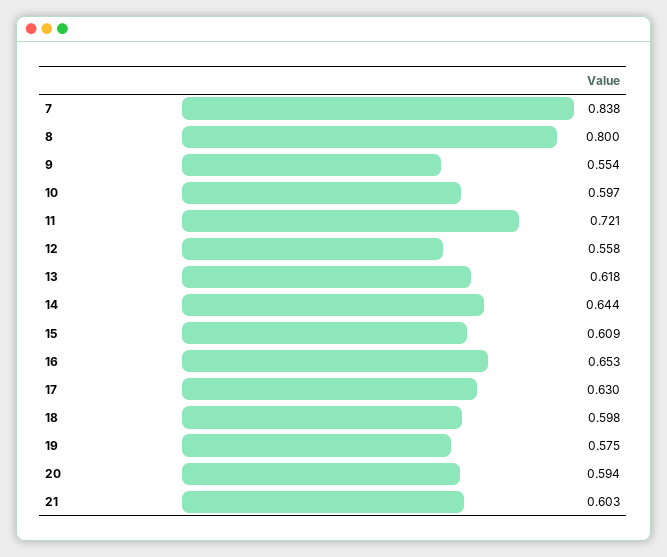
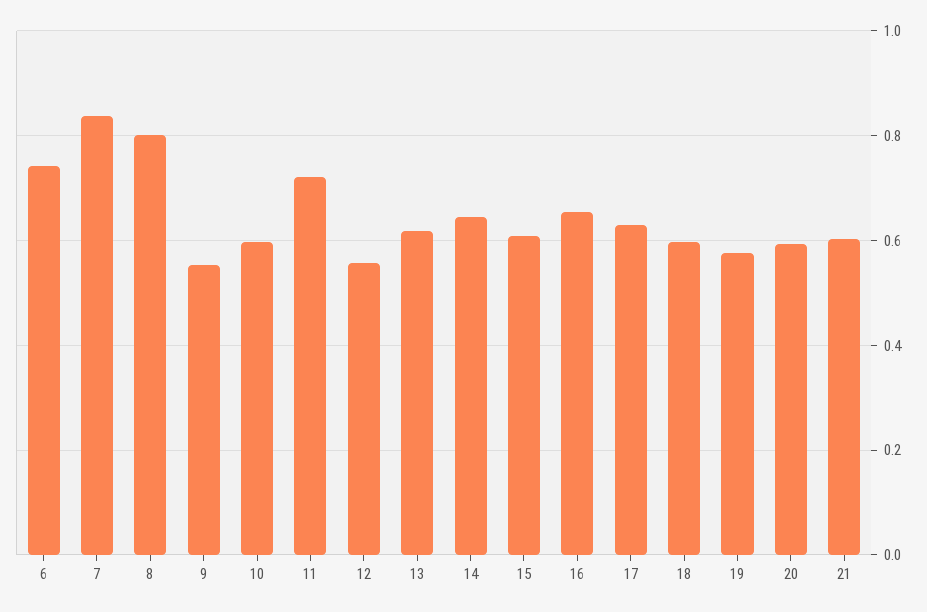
6: none -> 0.74

